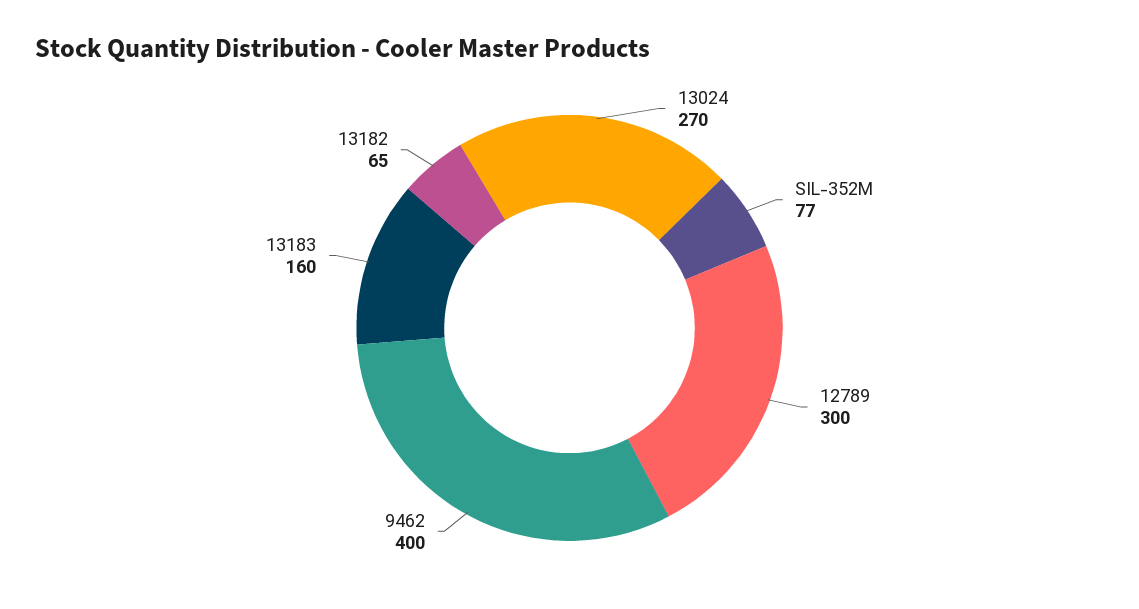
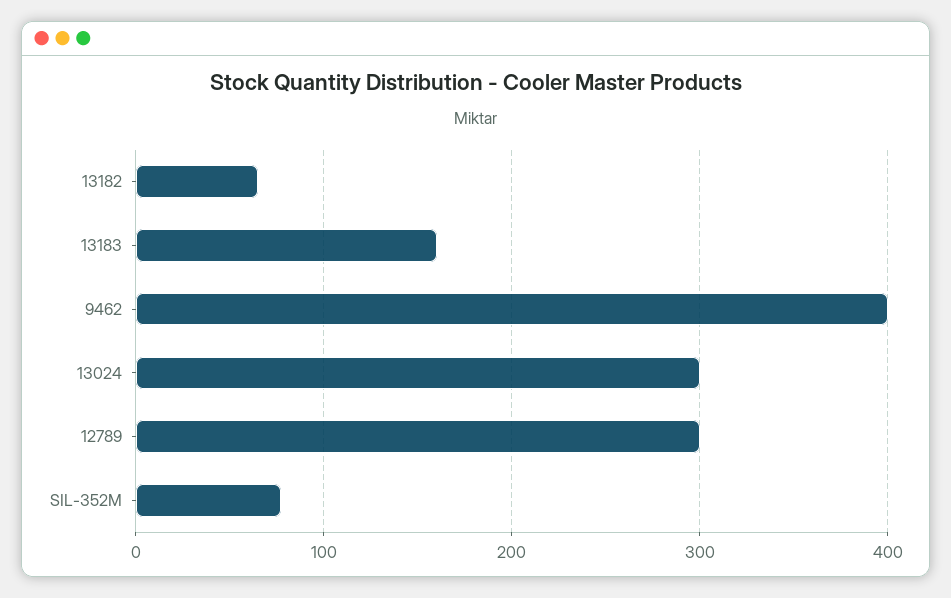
13024: 270 -> 300

